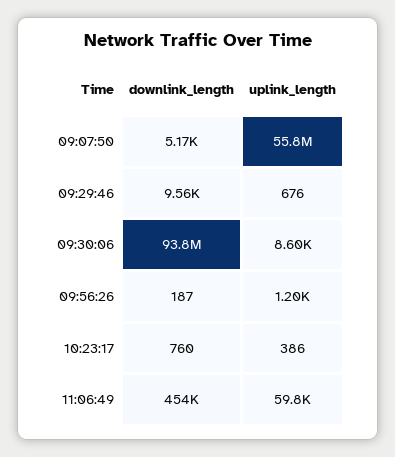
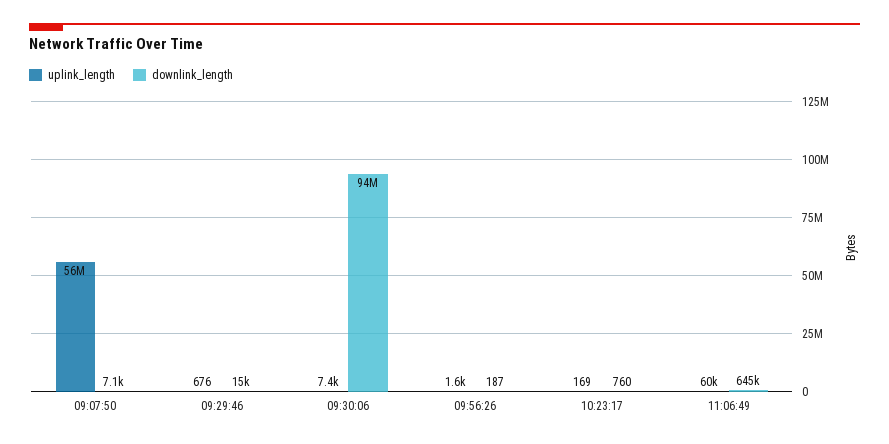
downlink_length, 09:07:50: 5170 -> 7100
downlink_length, 09:29:46: 9560 -> 15000
uplink_length, 09:30:06: 8600 -> 7400
uplink_length, 09:56:26: 1200 -> 1600
uplink_length, 10:23:17: 386 -> 169
downlink_length, 11:06:49: 454000 -> 645000

